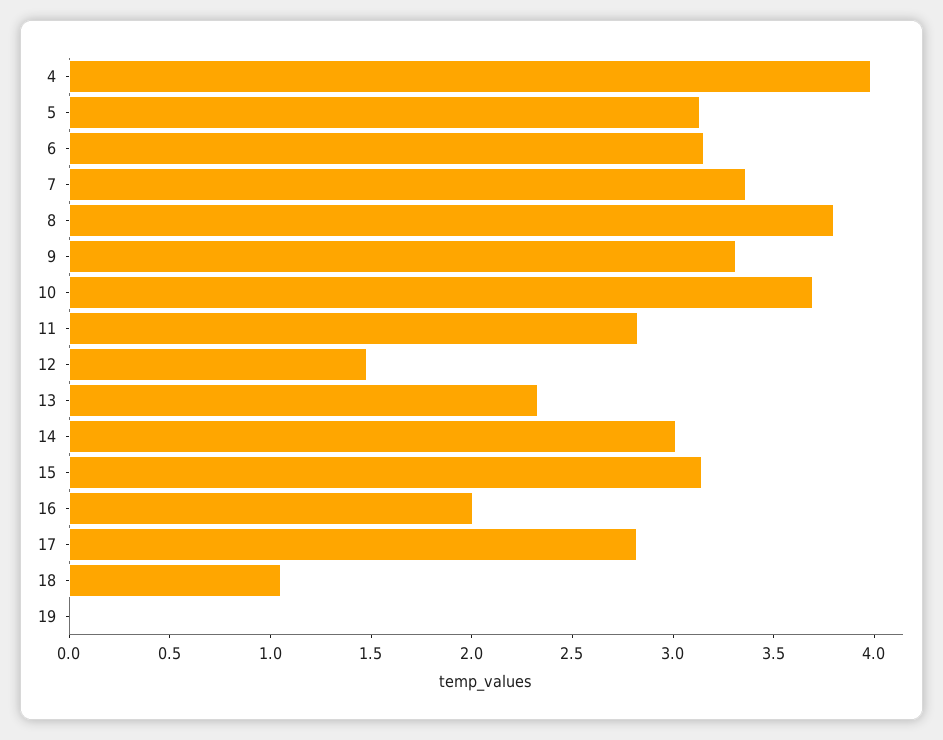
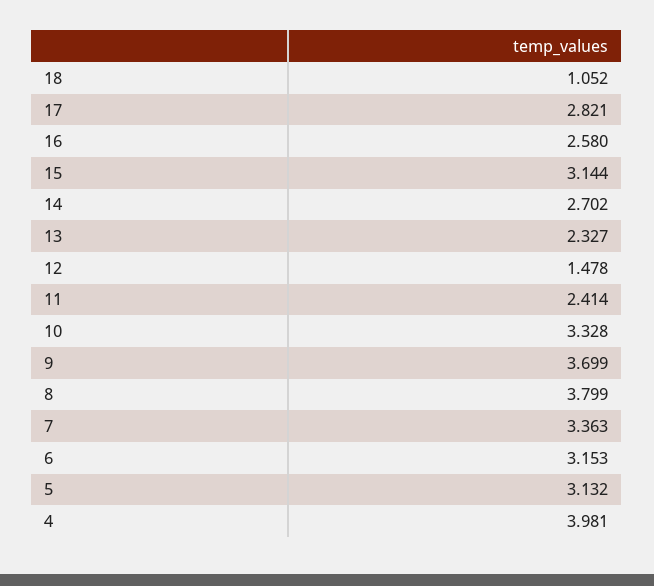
9: 3.3 -> 3.699
10: 3.7 -> 3.328
11: 2.8 -> 2.414
14: 3 -> 2.702
16: 2 -> 2.58
19: 0 -> none

